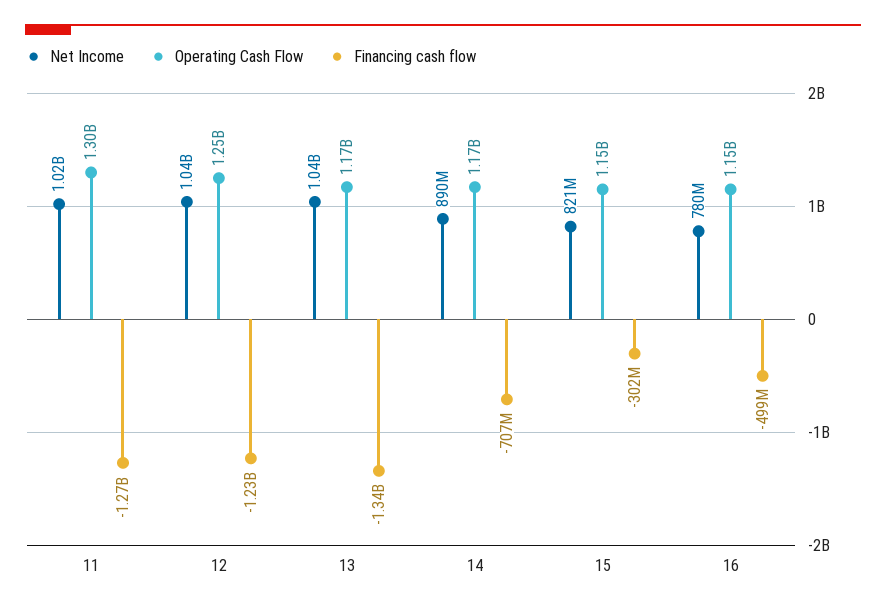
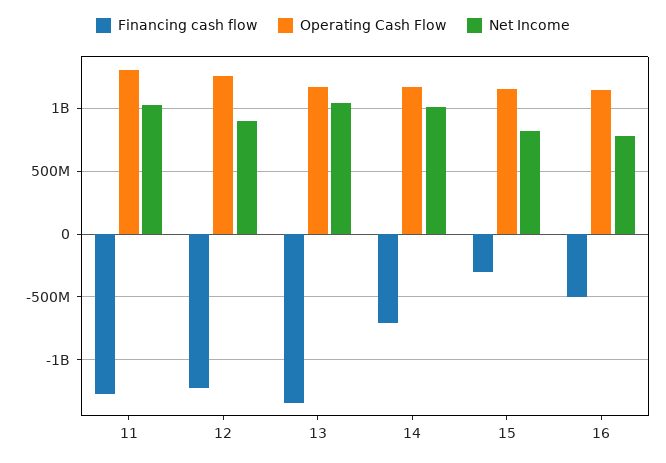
Net Income, 12: 1040000000 -> 900000000
Net Income, 14: 890000000 -> 1000000000

